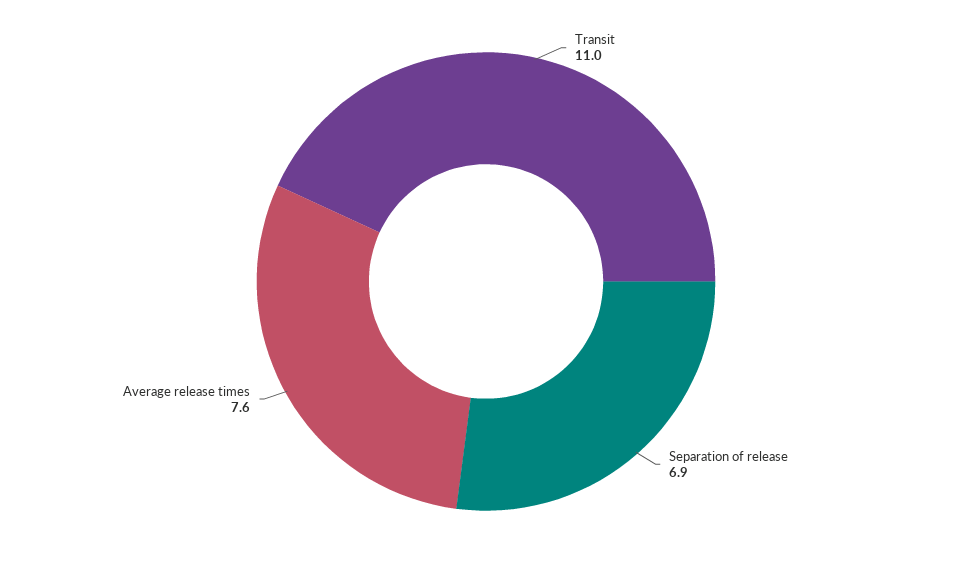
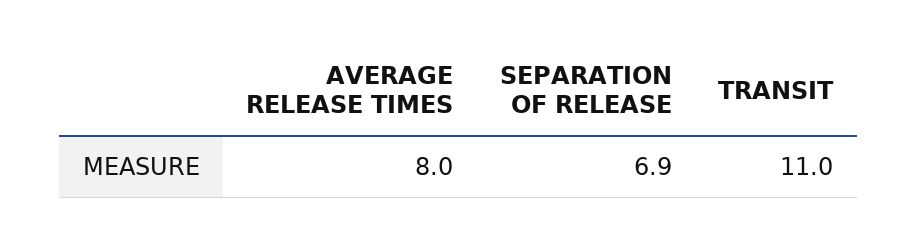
Average release times: 7.6 -> 8

